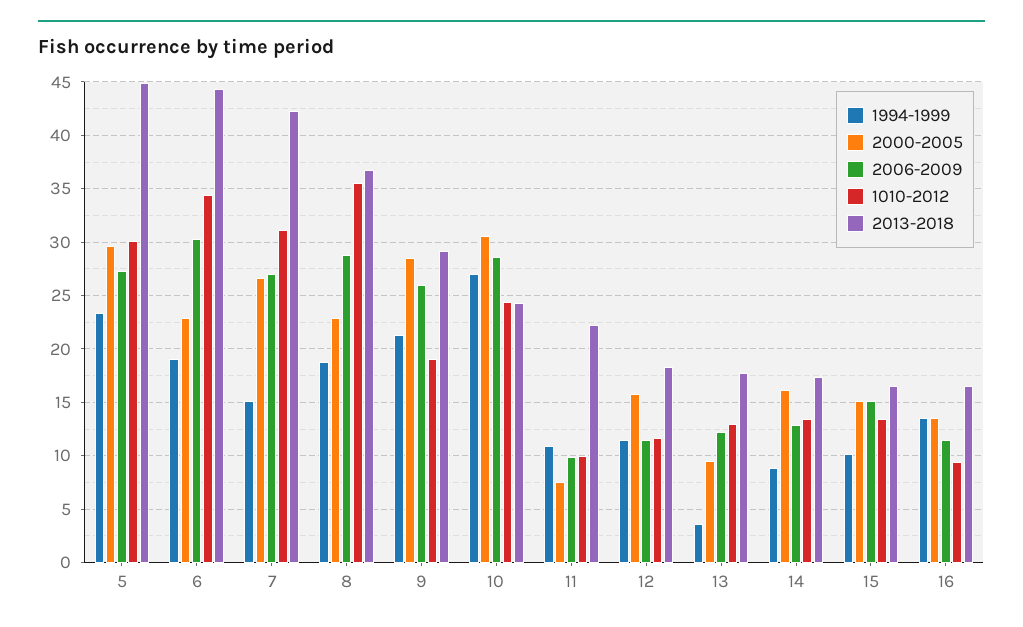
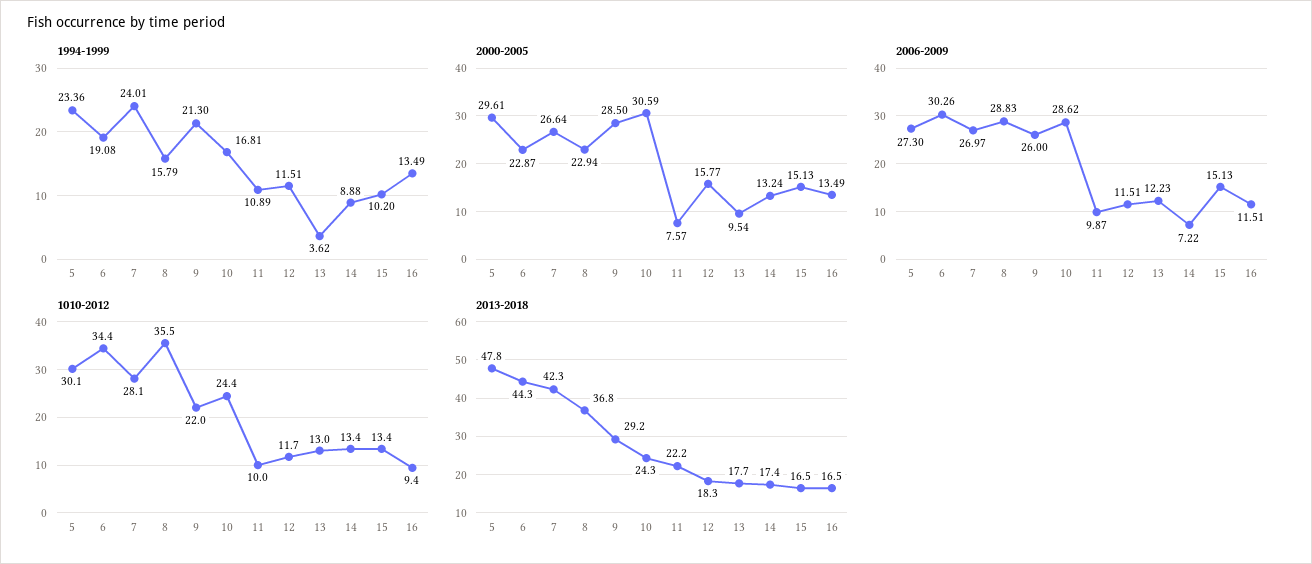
2013-2018, 5: 45 -> 47.8
1994-1999, 7: 15 -> 24.01
1010-2012, 7: 31 -> 28.1
1994-1999, 8: 19 -> 15.79
1010-2012, 9: 19 -> 22
1994-1999, 10: 27 -> 16.81
2000-2005, 14: 16 -> 13.24
2006-2009, 14: 13 -> 7.22

